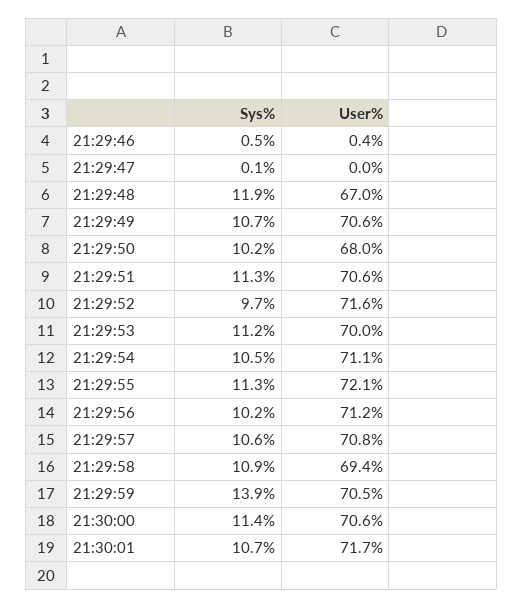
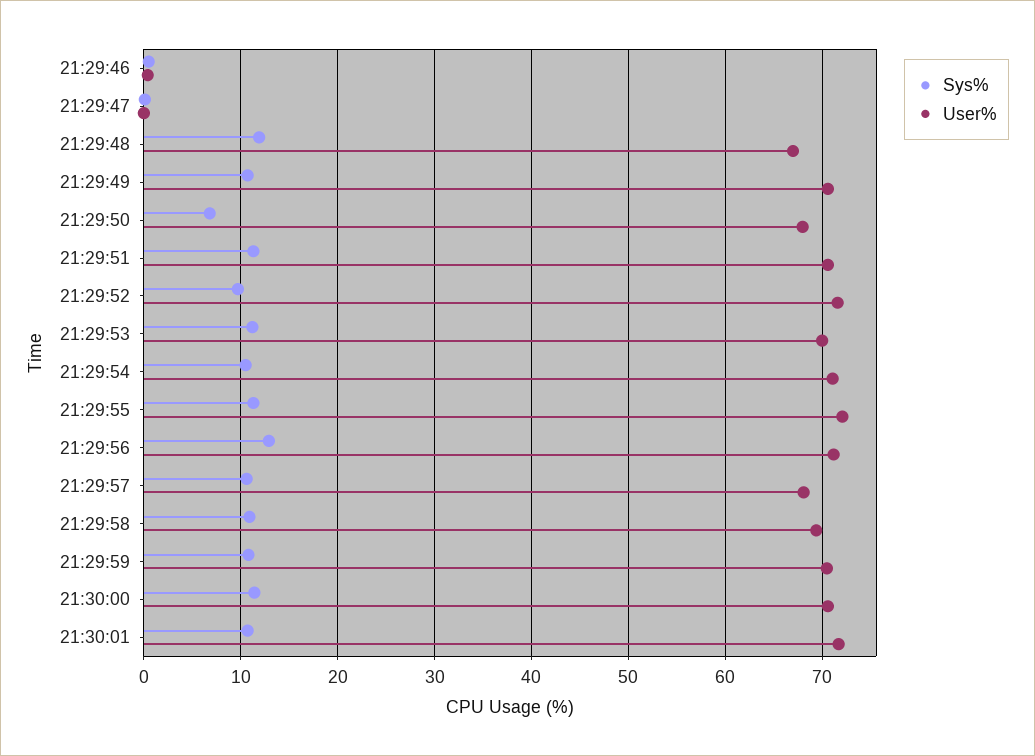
Sys%, 21:29:50: 10.2 -> 7
Sys%, 21:29:56: 10.2 -> 13
User%, 21:29:57: 70.8 -> 68
Sys%, 21:29:59: 13.9 -> 11

